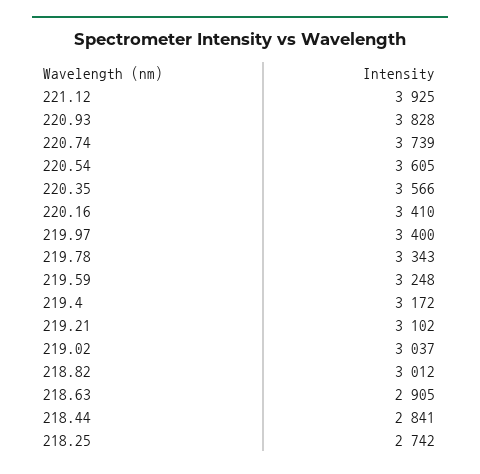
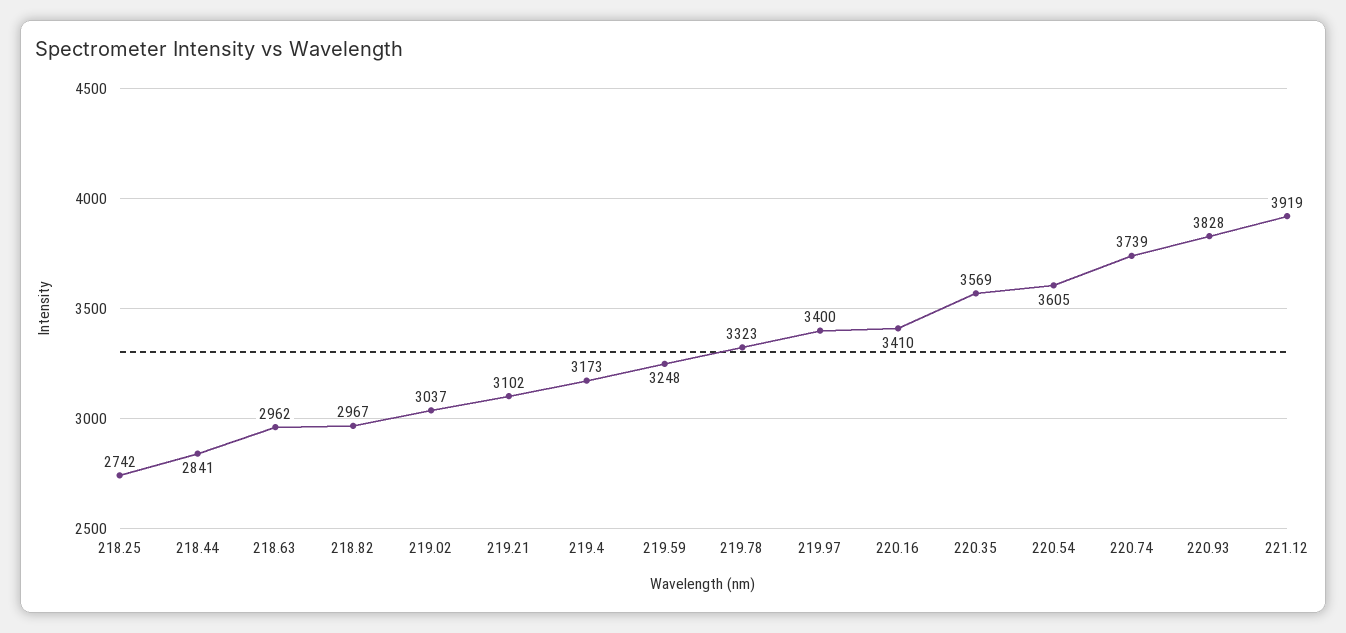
221.12: 3925 -> 3919
220.35: 3566 -> 3569
219.78: 3343 -> 3323
219.4: 3172 -> 3173
218.82: 3012 -> 2967
218.63: 2905 -> 2962

